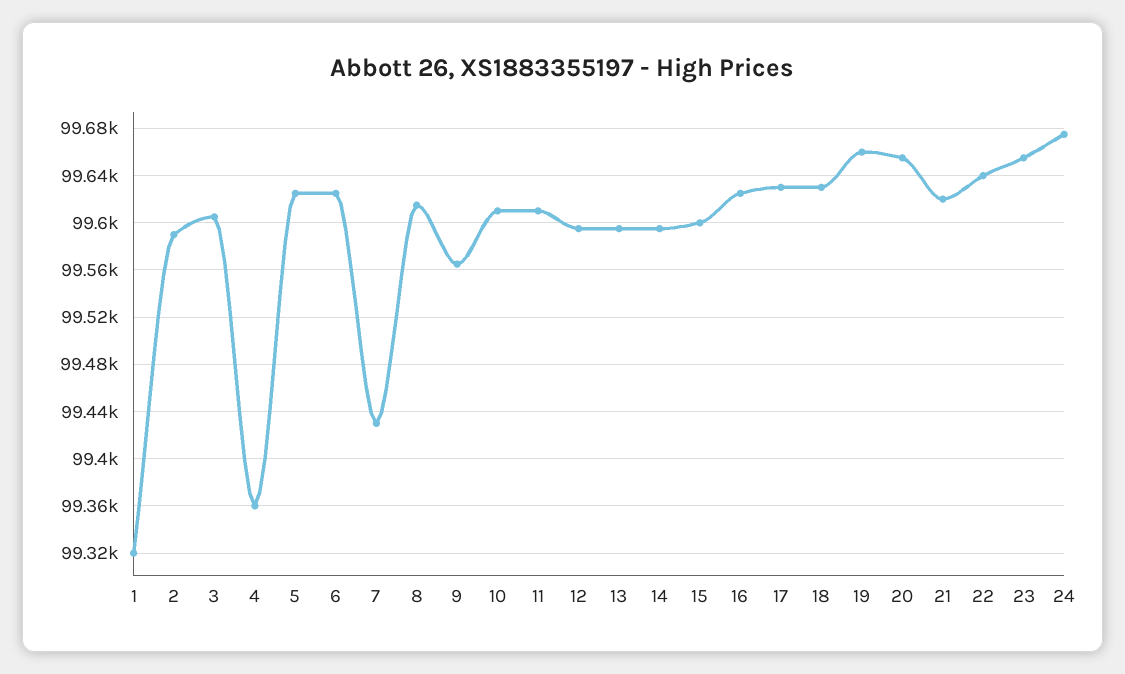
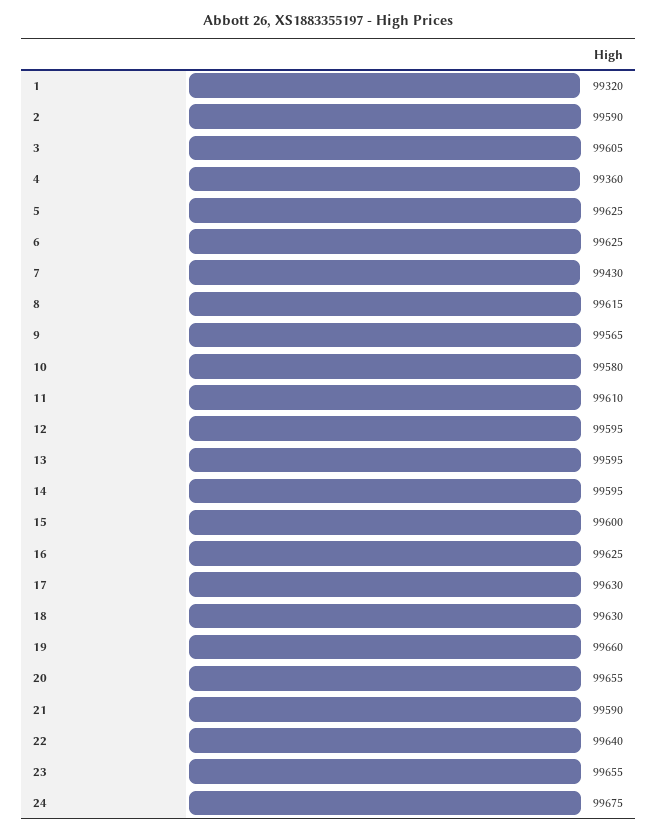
10: 99610 -> 99580
21: 99620 -> 99590

